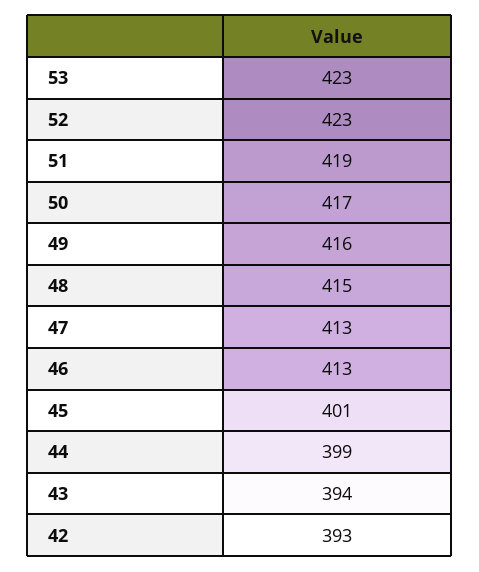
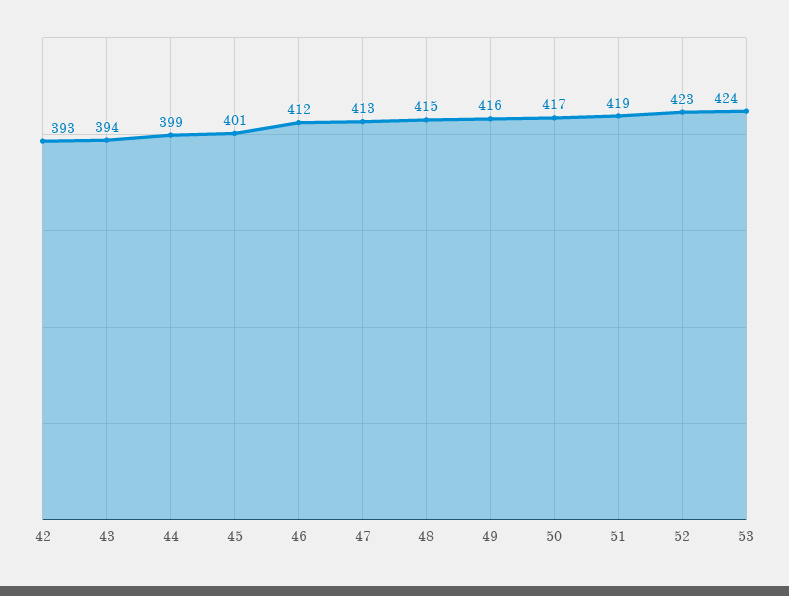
53: 423 -> 424
46: 413 -> 412

